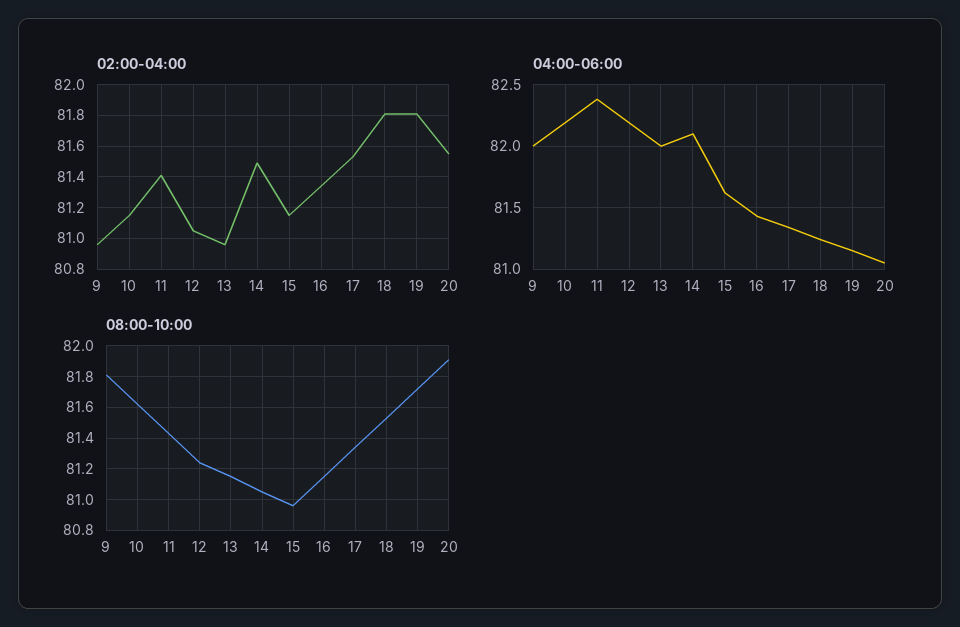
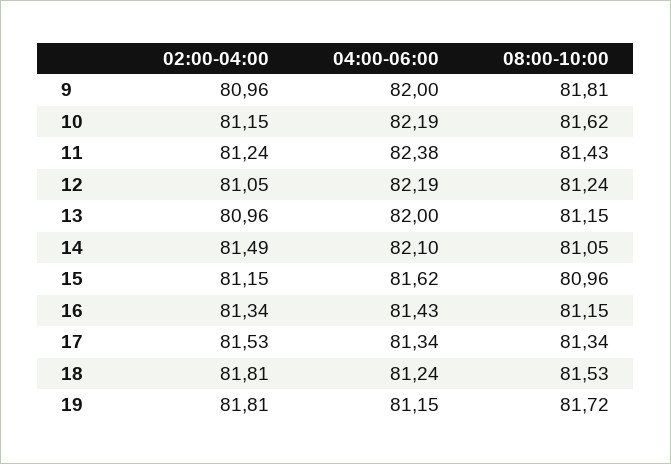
02:00-04:00, 11: 81.4 -> 81.24
02:00-04:00, 20: 81.55 -> none
04:00-06:00, 20: 81.05 -> none
08:00-10:00, 20: 81.9 -> none

